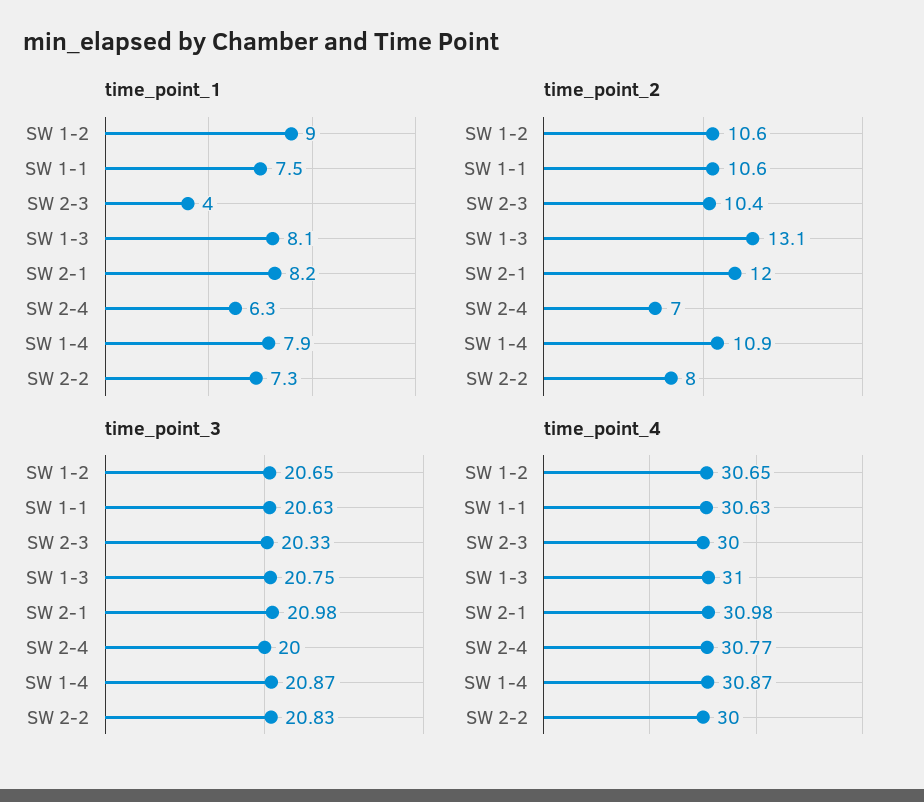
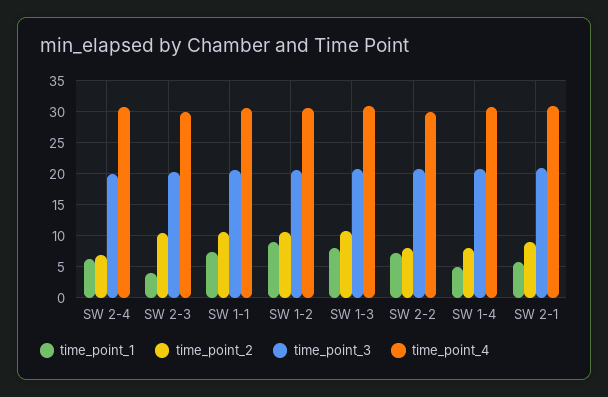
time_point_1, SW 2-1: 8.2 -> 6
time_point_1, SW 1-4: 7.9 -> 5
time_point_2, SW 1-3: 13.1 -> 11
time_point_2, SW 2-1: 12 -> 9
time_point_2, SW 1-4: 10.9 -> 8

